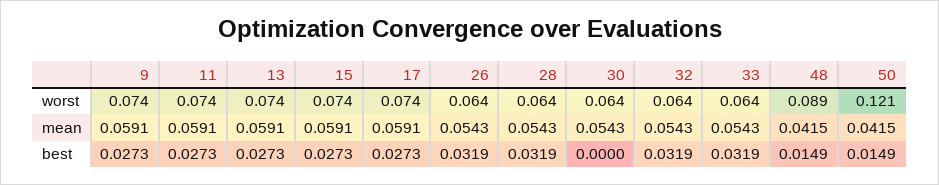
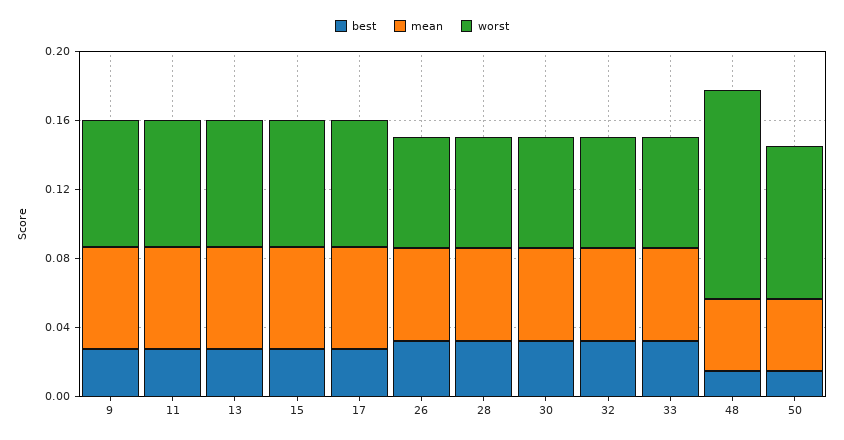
worst, 48: 0.089 -> 0.12
worst, 50: 0.121 -> 0.09
best, 30: 0 -> 0.03

